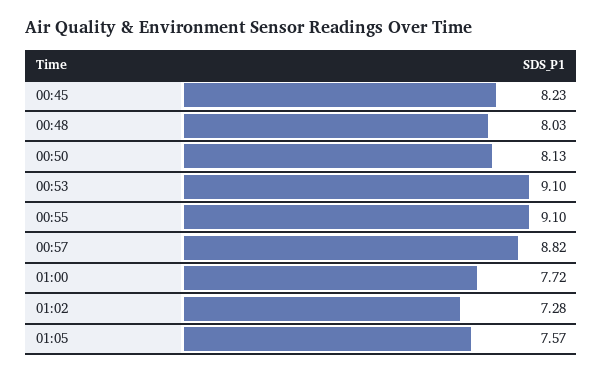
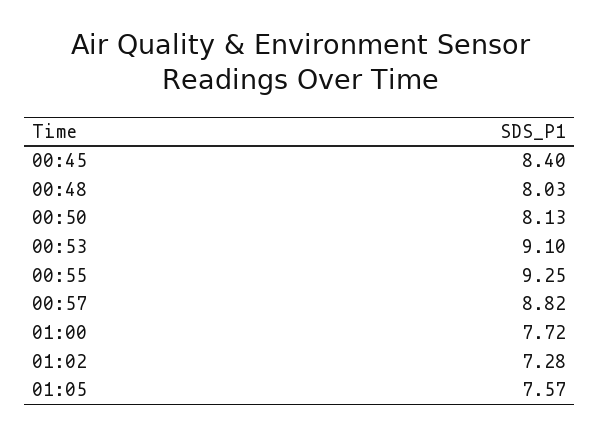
00:45: 8.23 -> 8.4
00:55: 9.1 -> 9.25

